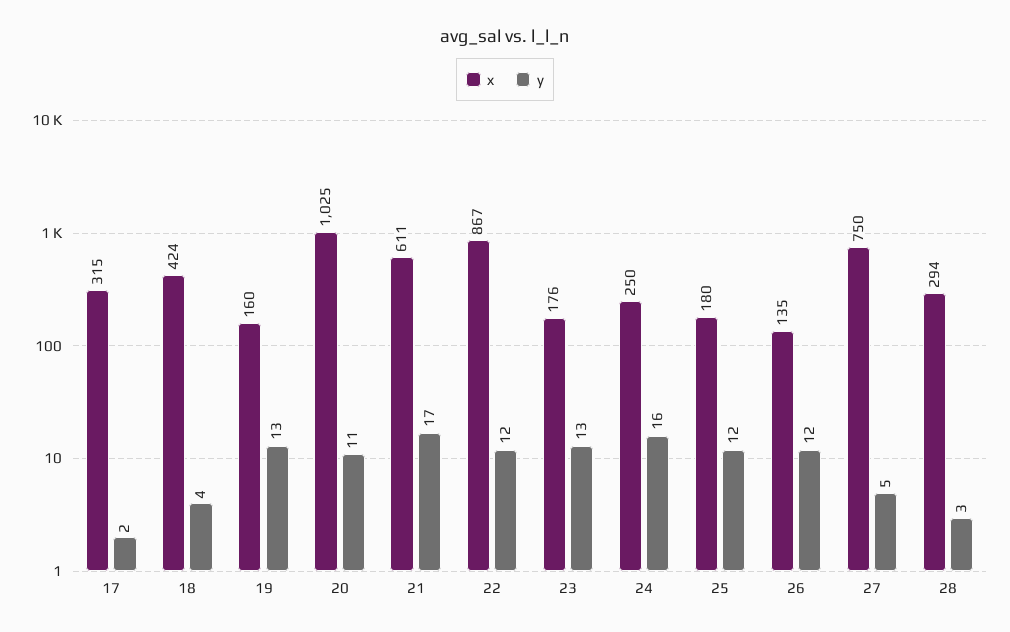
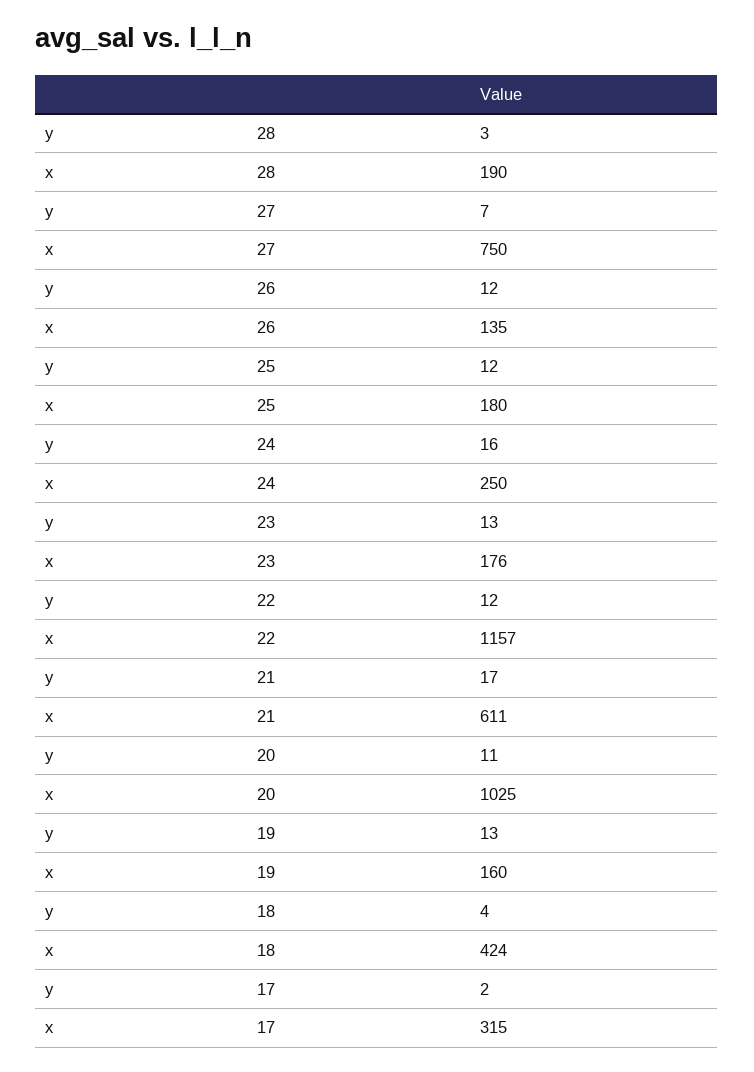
x, 22: 867 -> 1157
y, 27: 5 -> 7
x, 28: 294 -> 190

